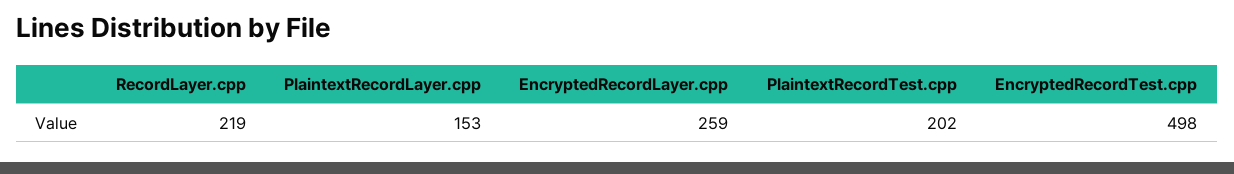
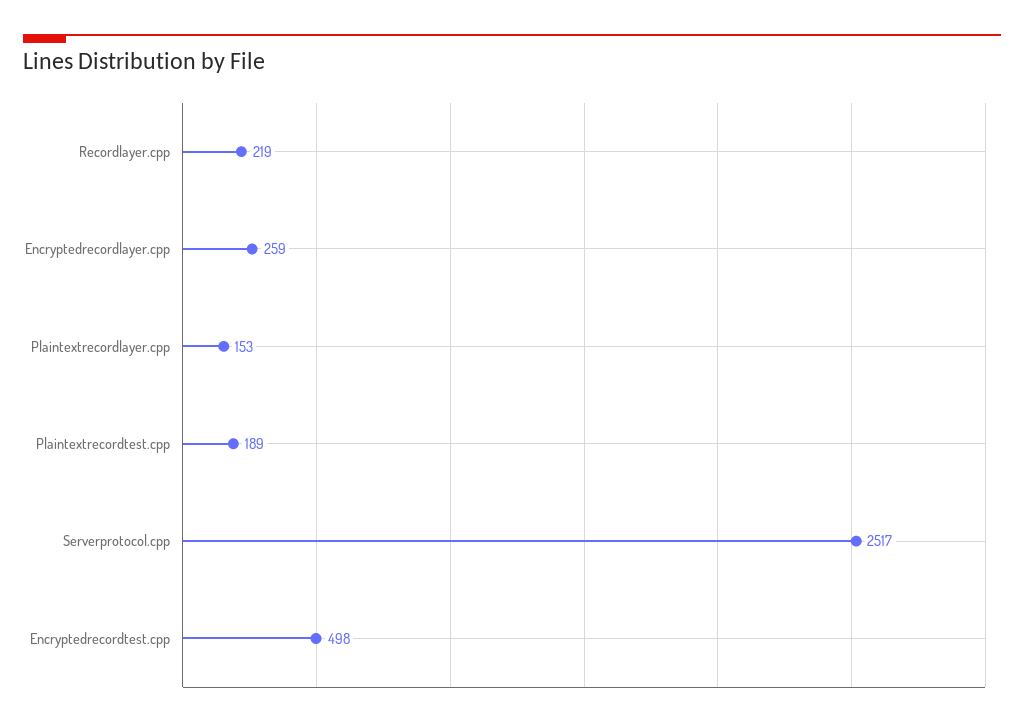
PlaintextRecordTest.cpp: 202 -> 189
Serverprotocol.cpp: none -> 2517

